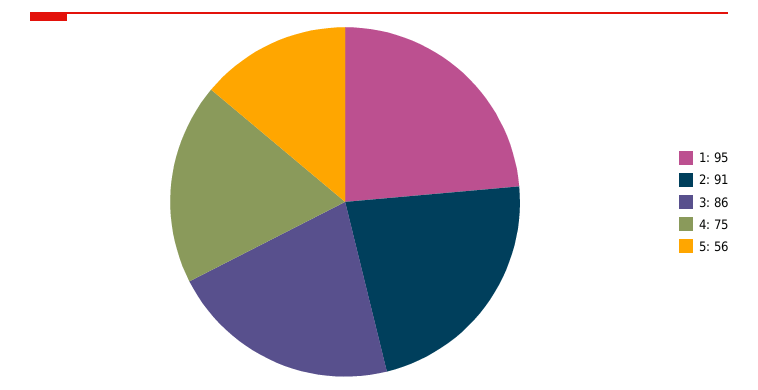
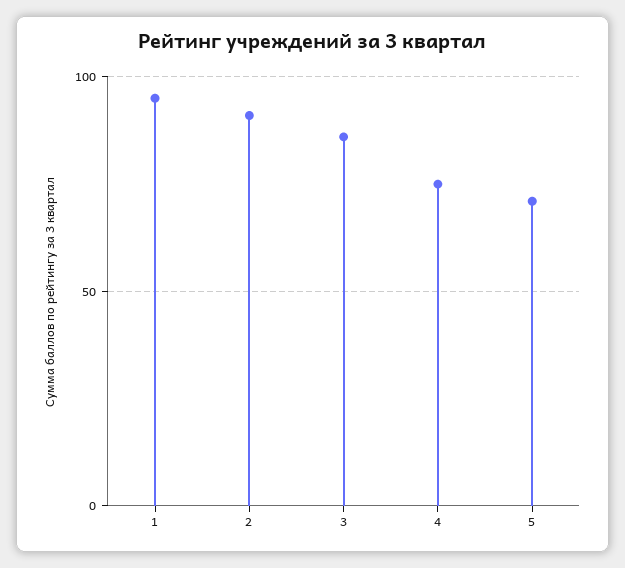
5: 56 -> 70

